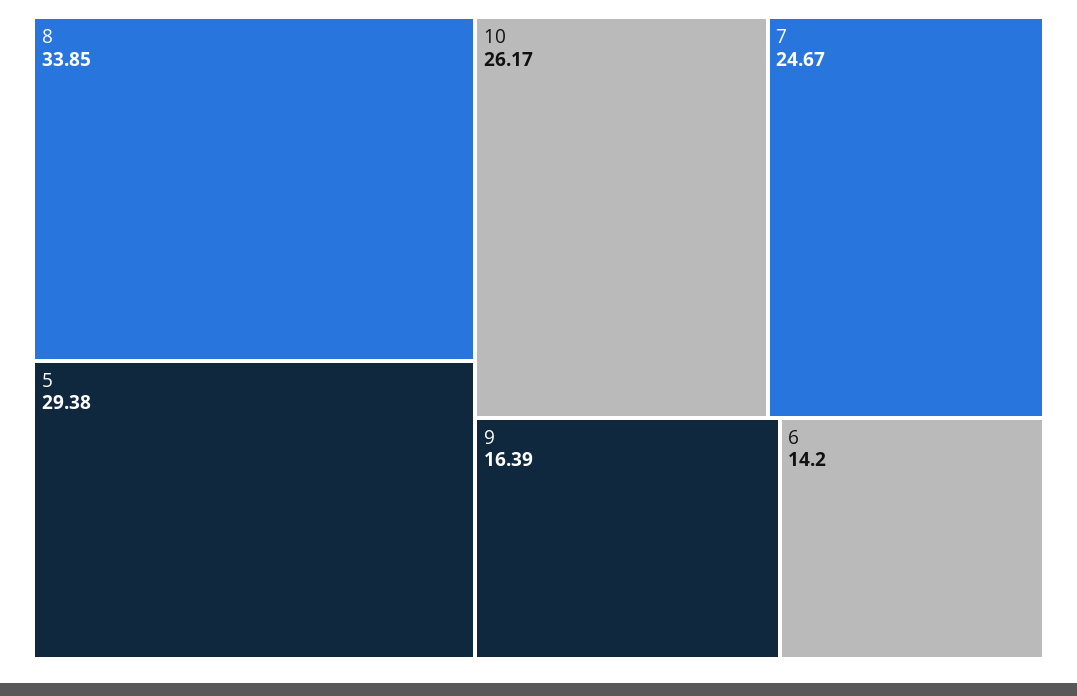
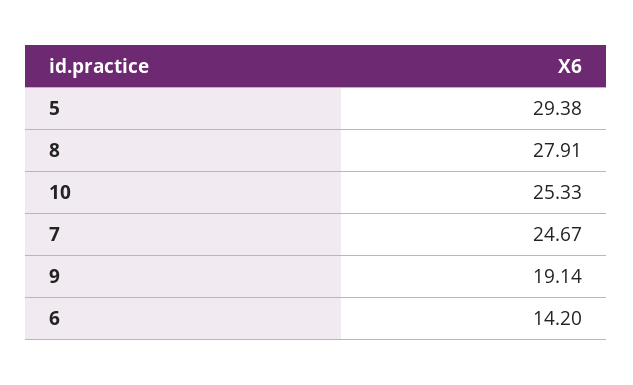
8: 33.85 -> 27.91
10: 26.17 -> 25.33
9: 16.39 -> 19.14

